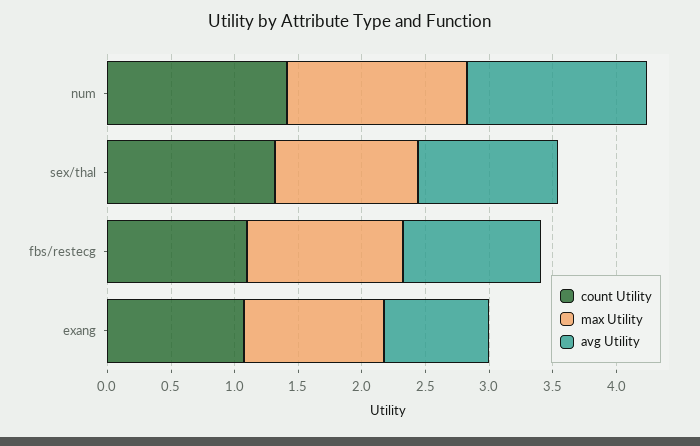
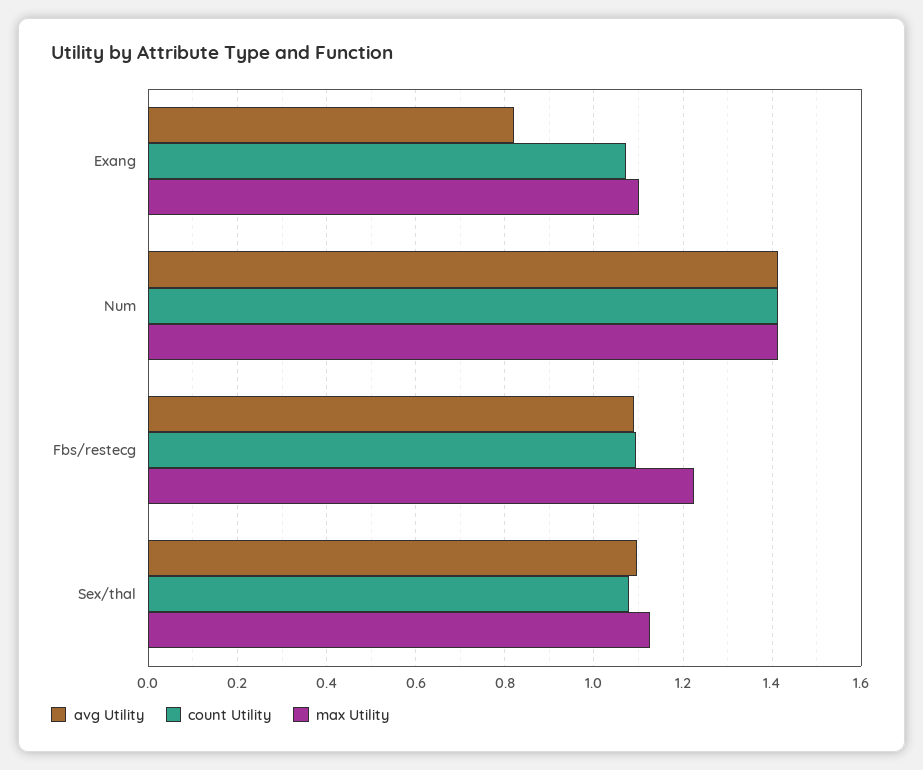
count Utility, sex/thal: 1.3 -> 1.08

